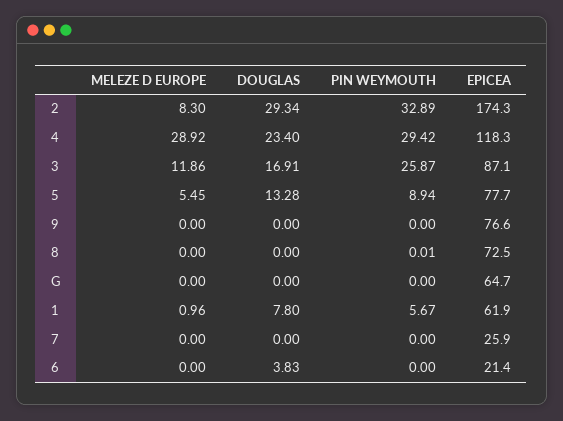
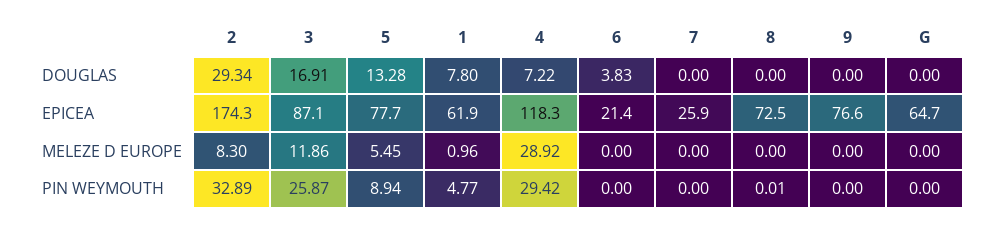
DOUGLAS, 4: 23.4 -> 7.22
PIN WEYMOUTH, 1: 5.67 -> 4.77

